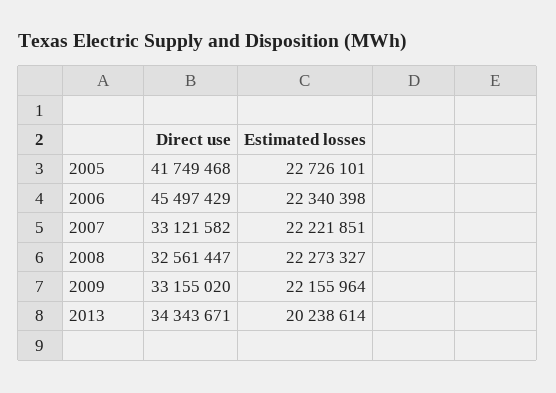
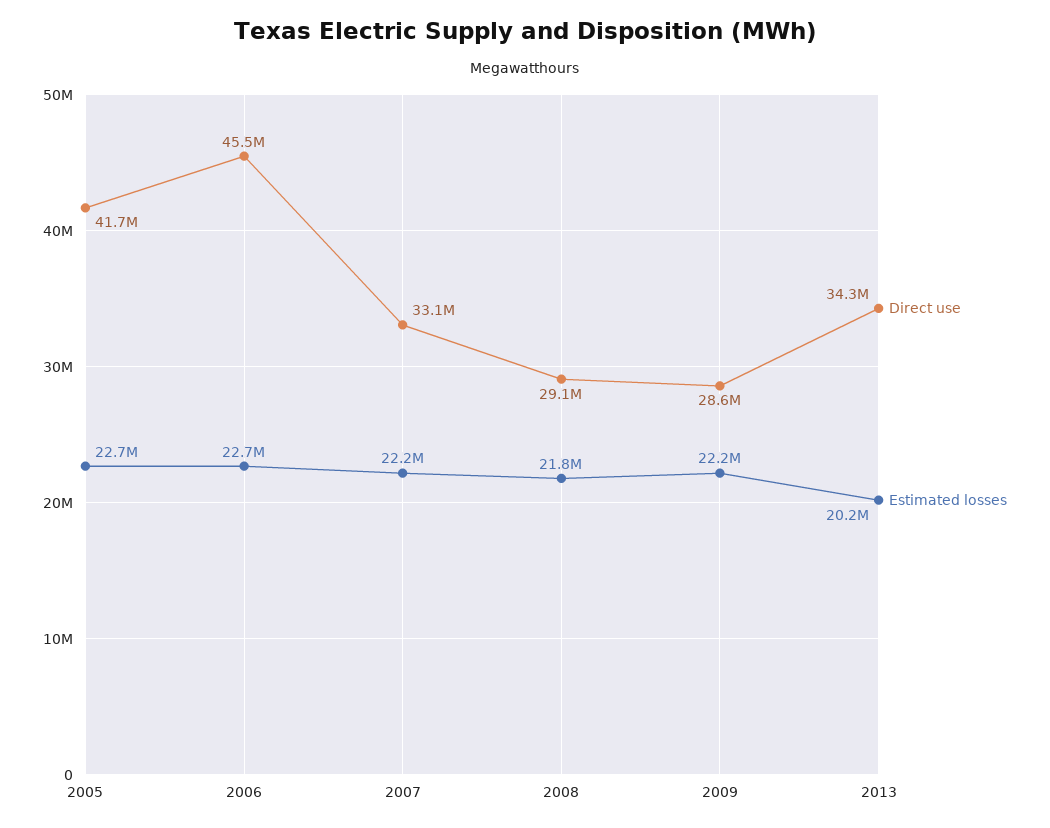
Estimated losses, 2006: 22340398 -> 22700000
Direct use, 2008: 32561447 -> 29100000
Estimated losses, 2008: 22273327 -> 21800000
Direct use, 2009: 33155020 -> 28600000

